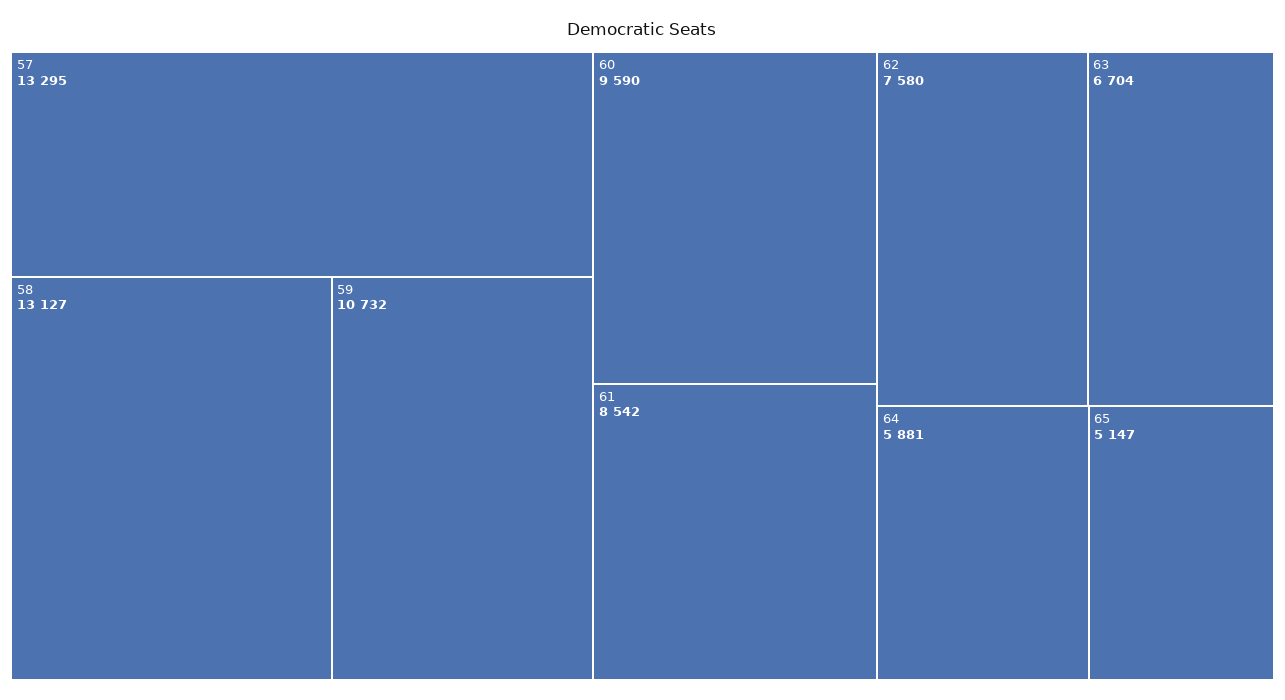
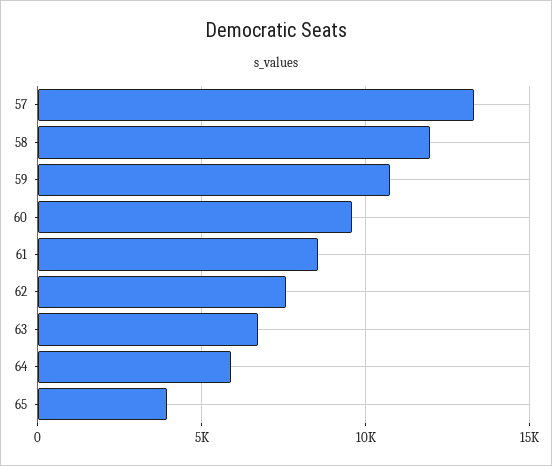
58: 13127 -> 12000
65: 5147 -> 4000

